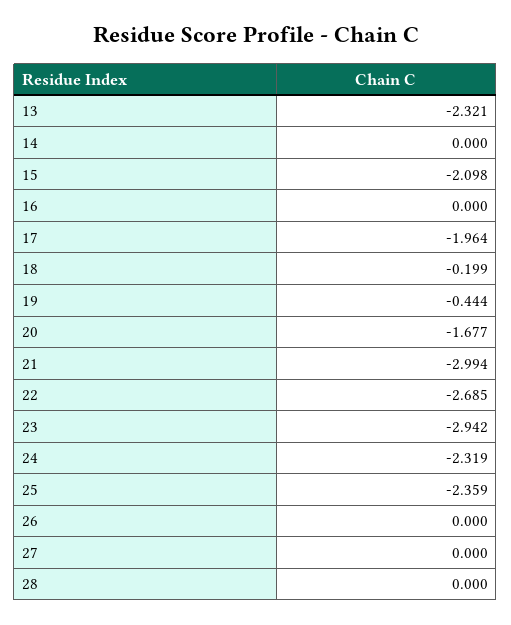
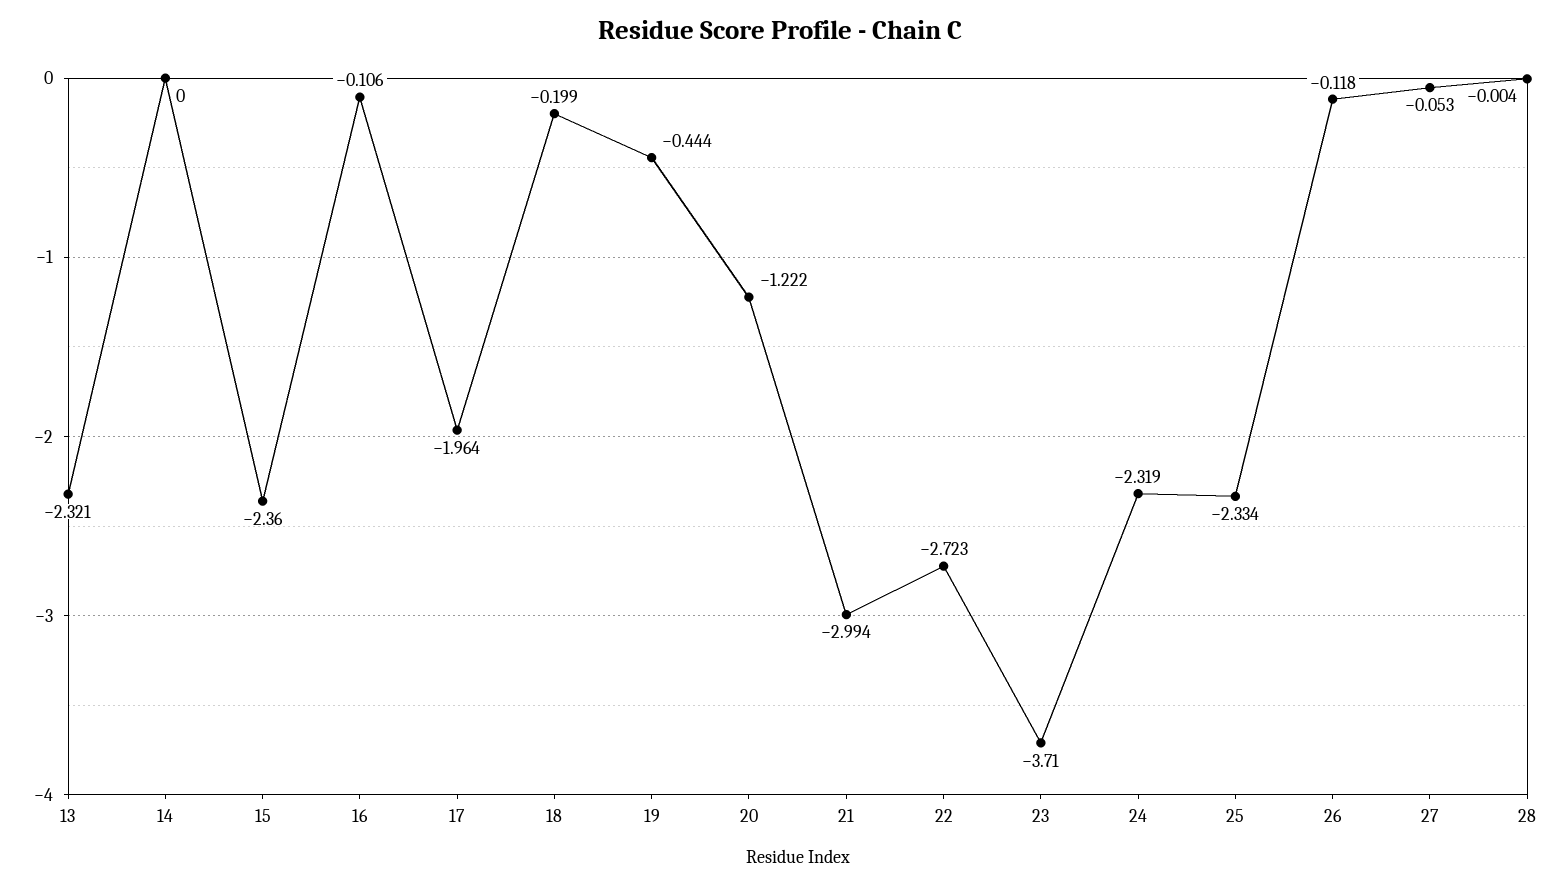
15: -2.098 -> -2.36
16: 0 -> -0.106
20: -1.677 -> -1.222
22: -2.685 -> -2.723
23: -2.942 -> -3.71
25: -2.359 -> -2.334
26: 0 -> -0.118
27: 0 -> -0.053
28: 0 -> -0.004

